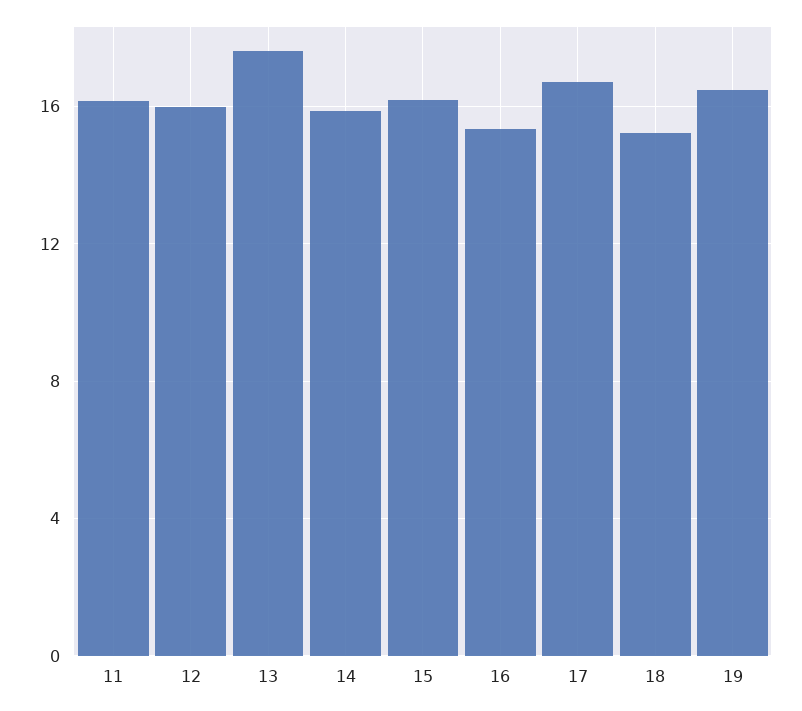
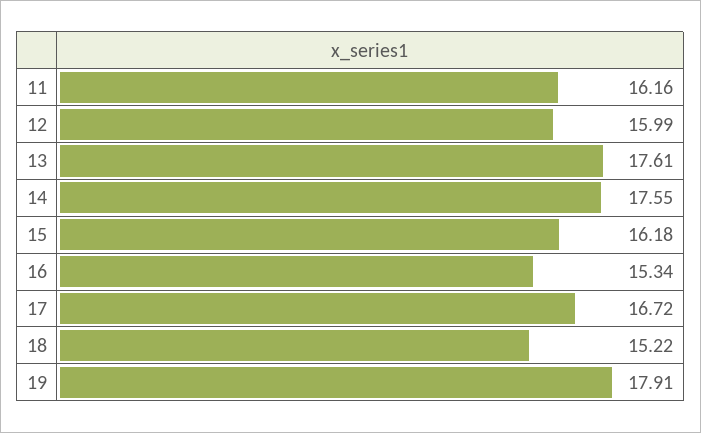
14: 16 -> 17.55
19: 16.5 -> 17.91

